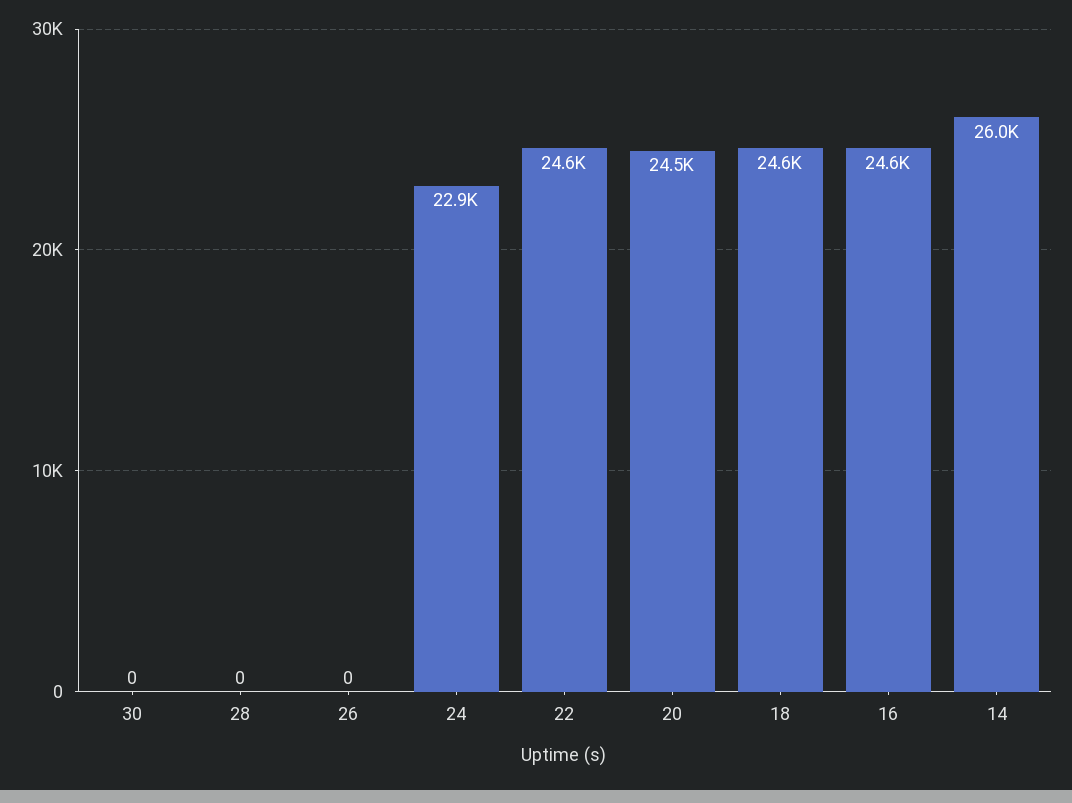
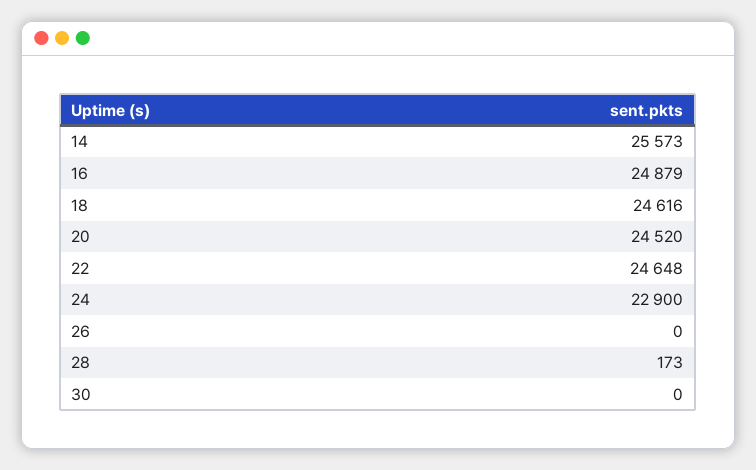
28: 0 -> 173
16: 24600 -> 24879
14: 26000 -> 25573

